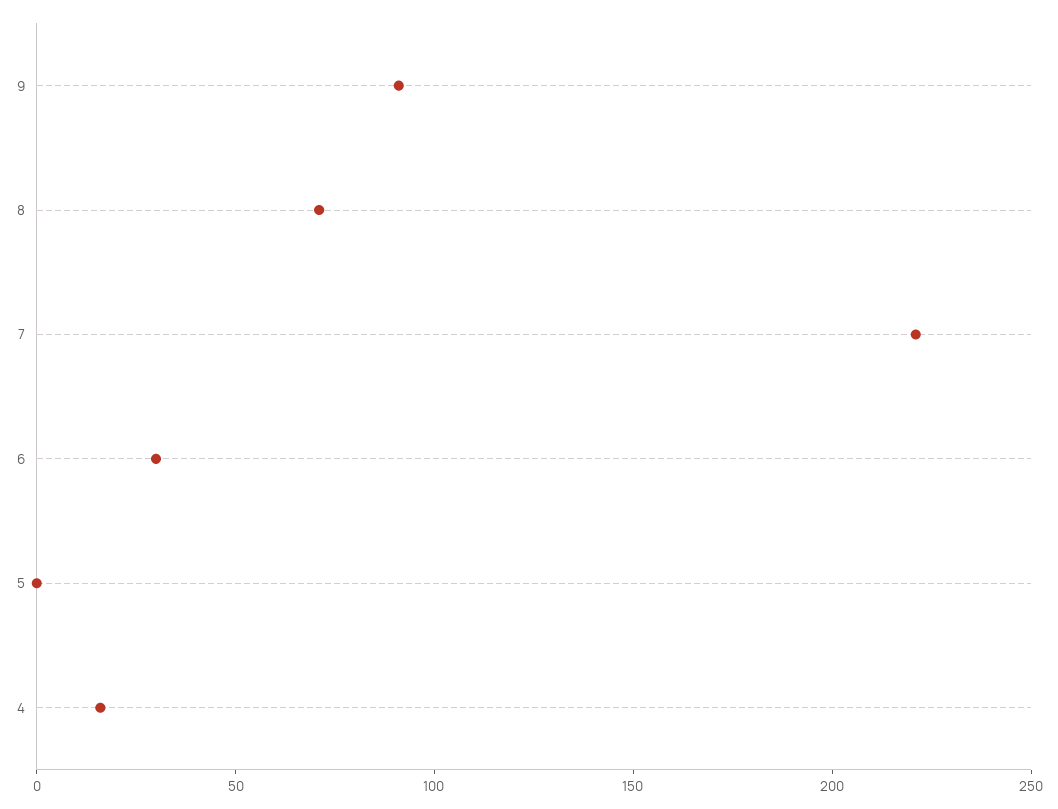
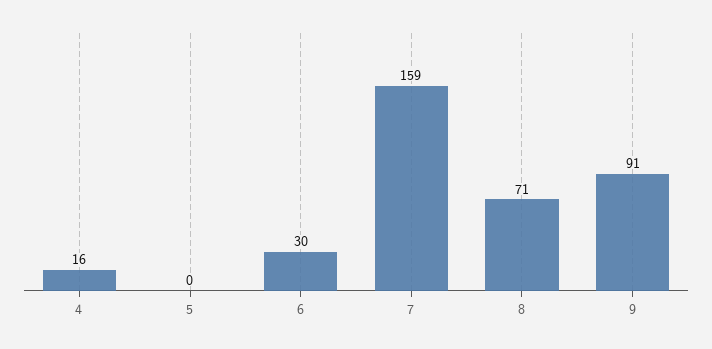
7: 220 -> 159

